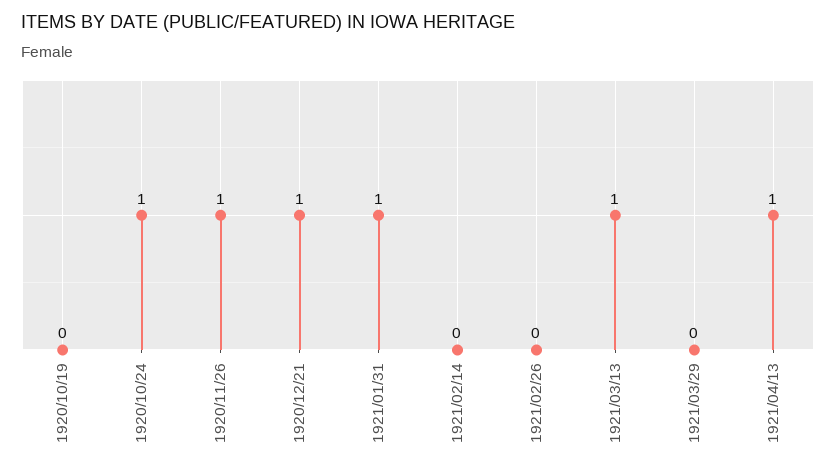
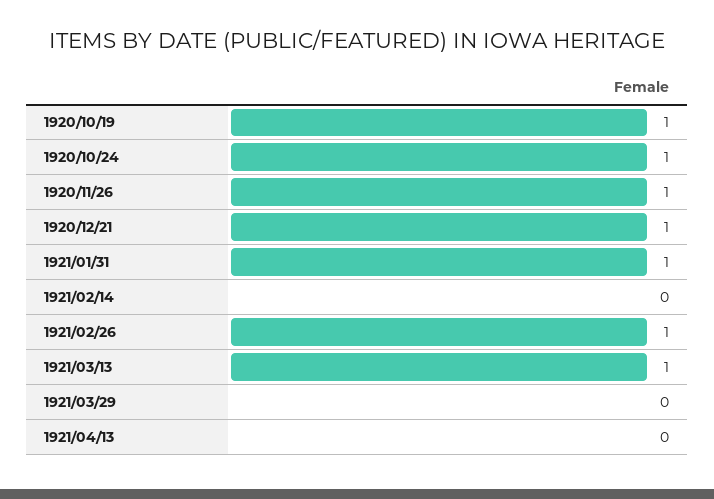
1920/10/19: 0 -> 1
1921/02/26: 0 -> 1
1921/04/13: 1 -> 0

